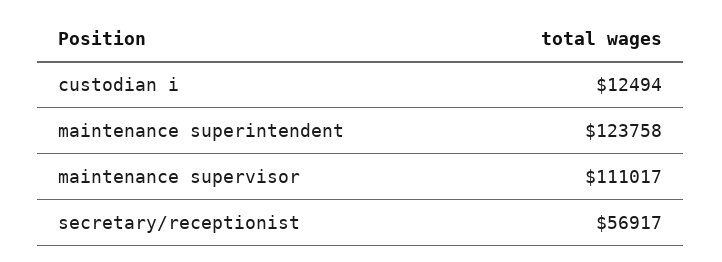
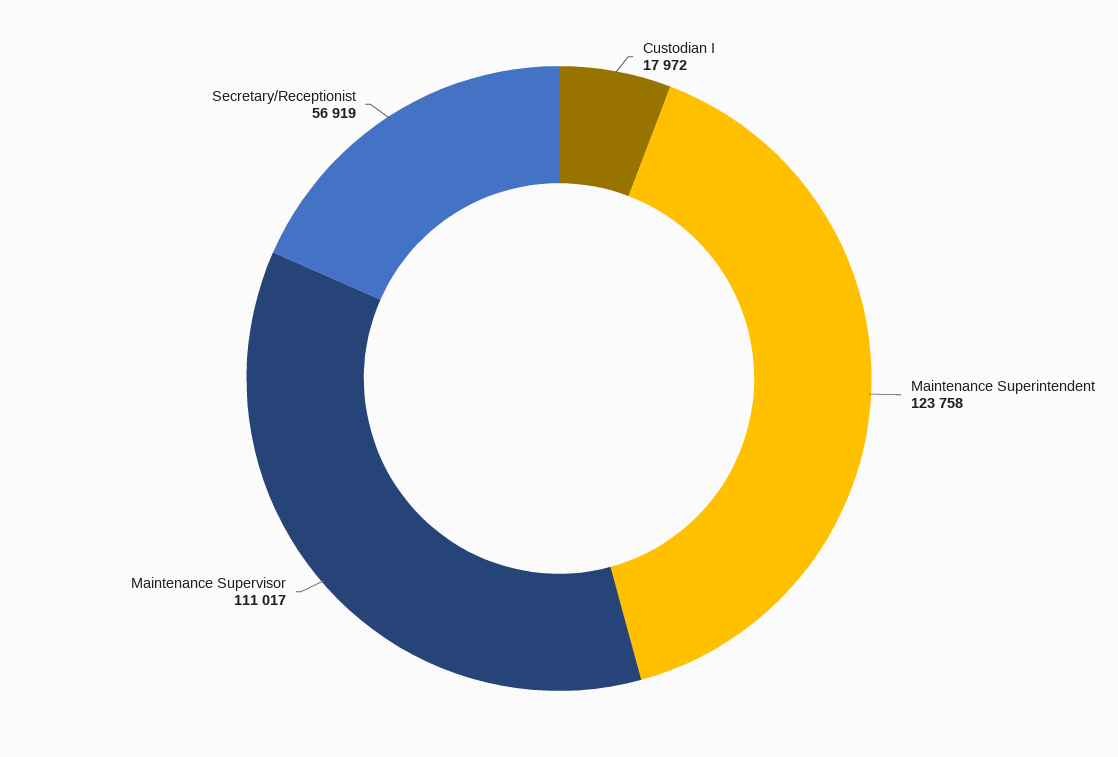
custodian i: 12494 -> 17972
secretary/receptionist: 56917 -> 56919

